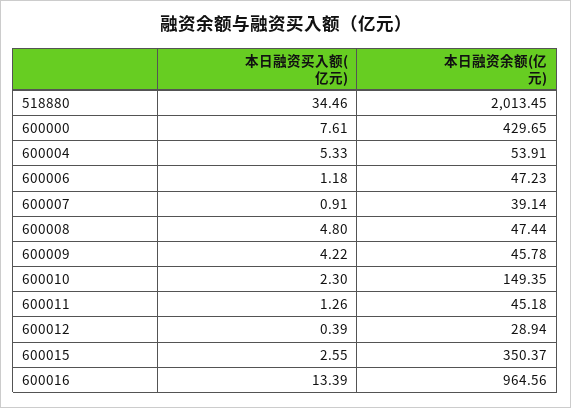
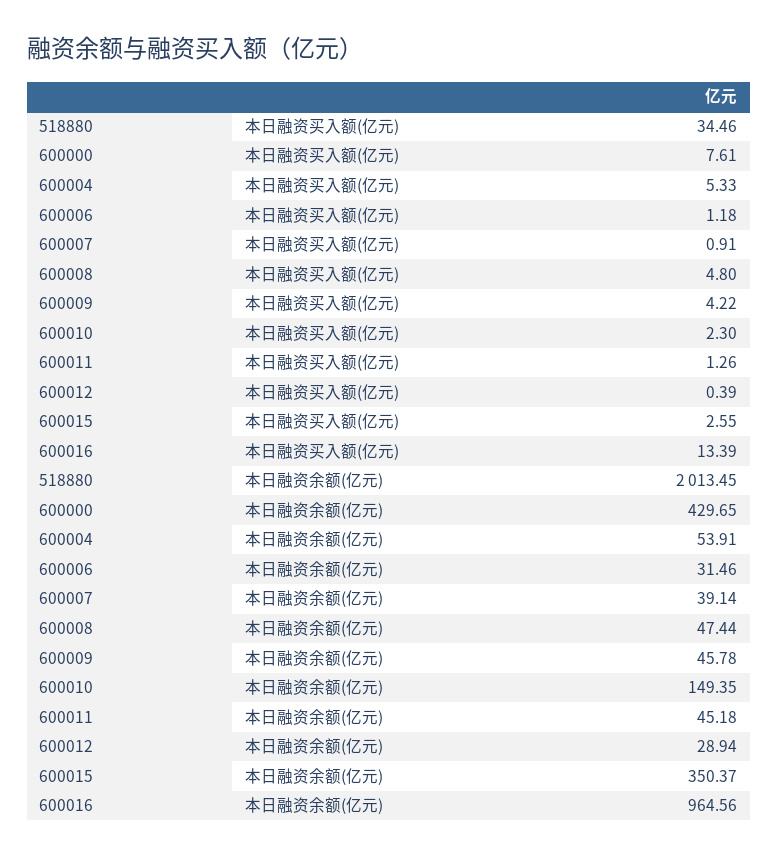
本日融资余额(亿元), 600006: 47.23 -> 31.46

